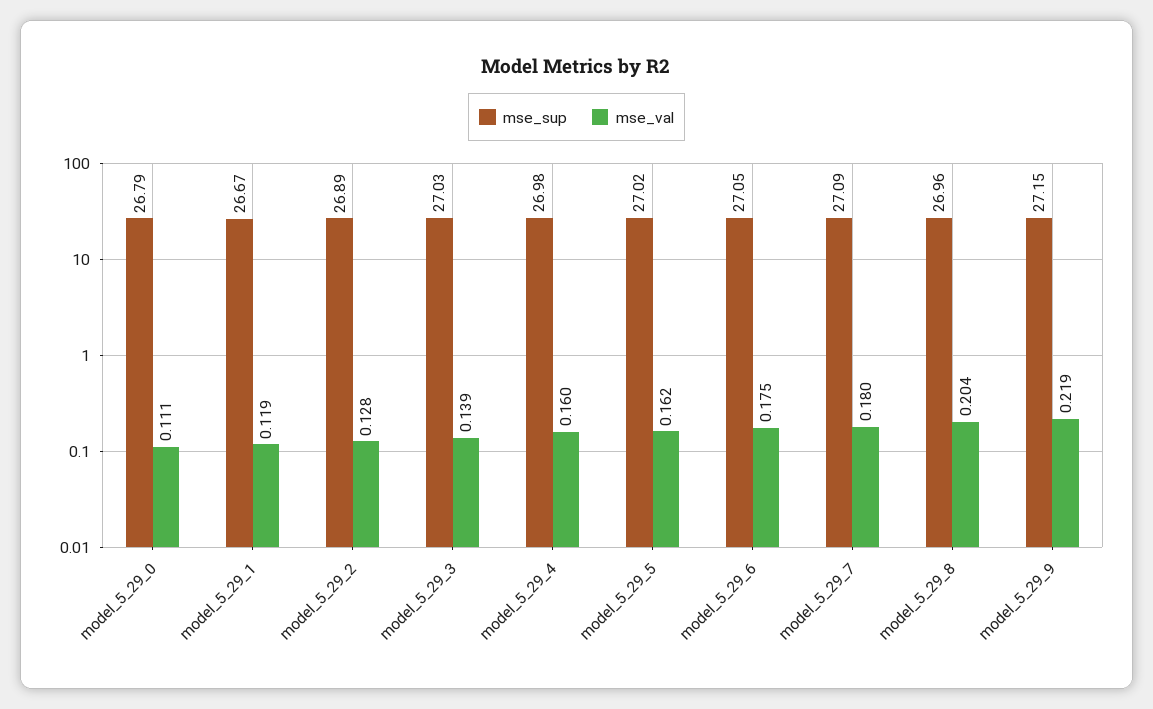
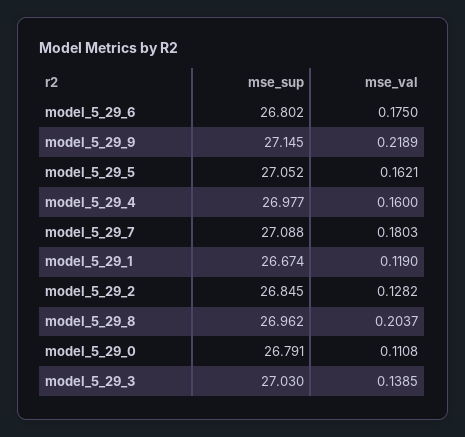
mse_sup, model_5_29_2: 26.89 -> 26.845
mse_sup, model_5_29_5: 27.02 -> 27.052
mse_sup, model_5_29_6: 27.05 -> 26.802

